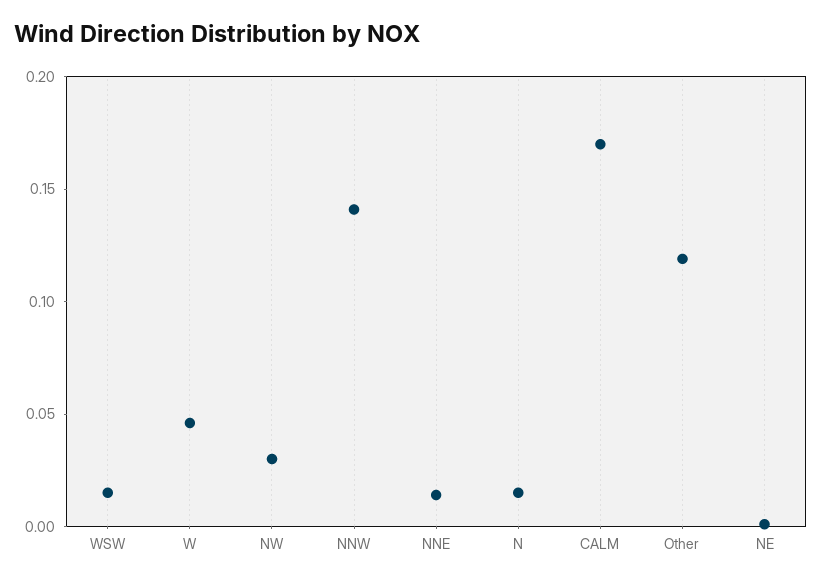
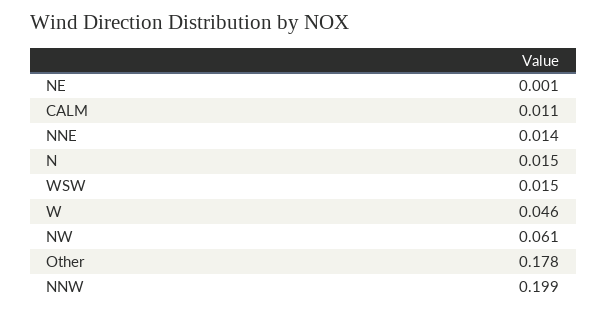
NW: 0.03 -> 0.061
NNW: 0.14 -> 0.199
CALM: 0.17 -> 0.011
Other: 0.12 -> 0.178

